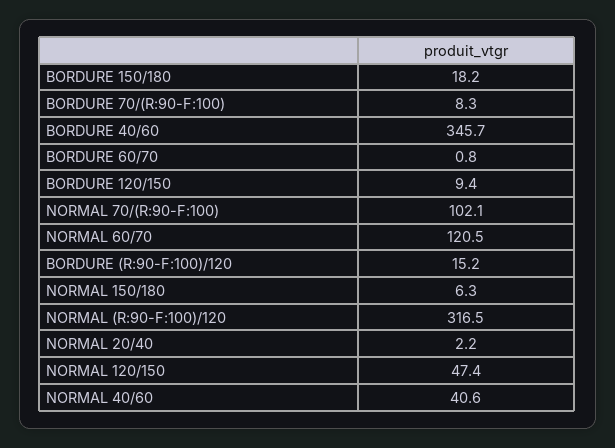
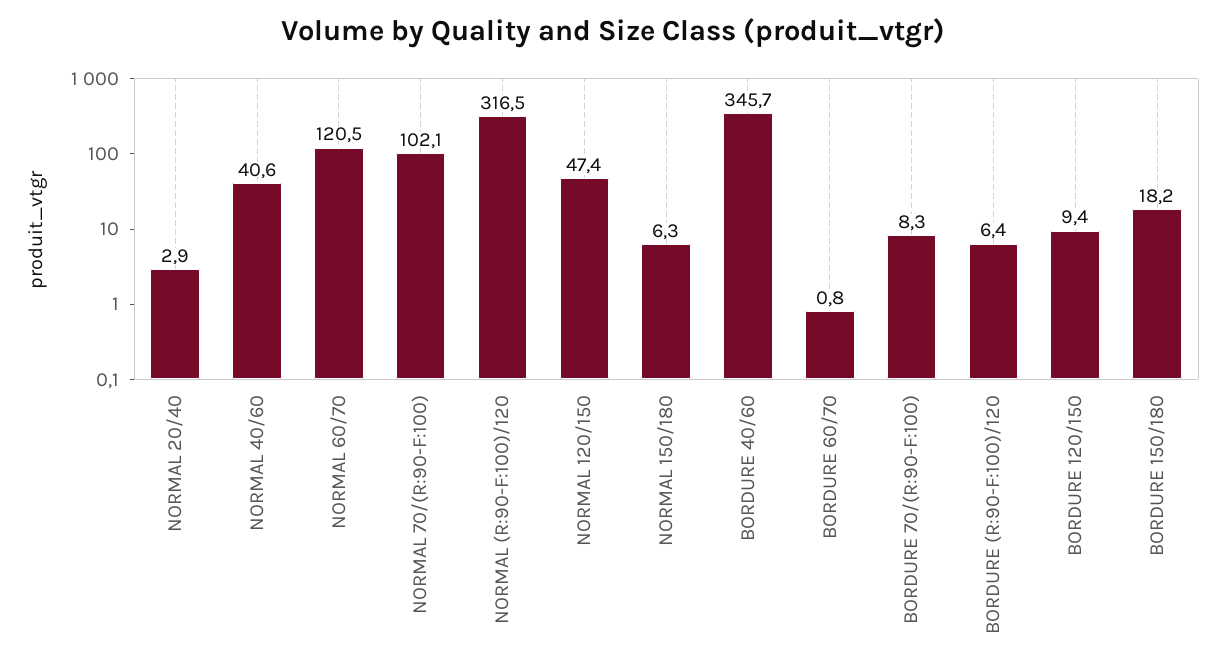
BORDURE (R:90-F:100)/120: 15.2 -> 6.4
NORMAL 20/40: 2.2 -> 2.9

